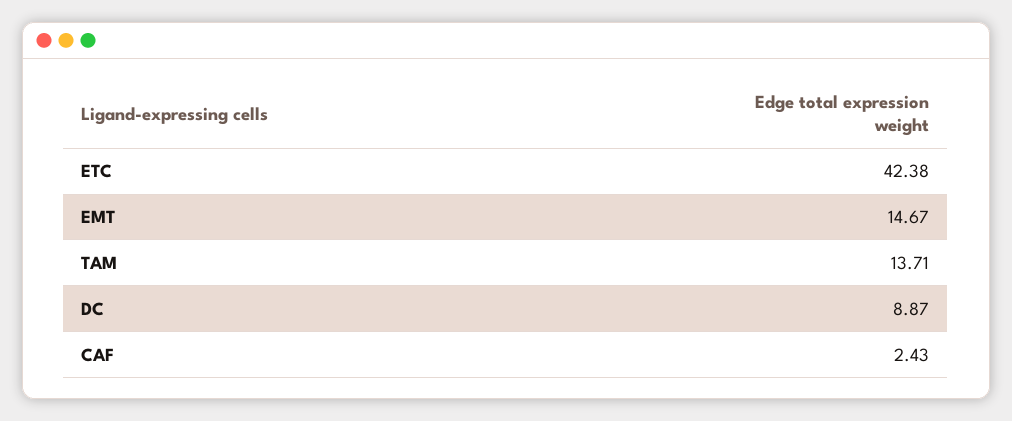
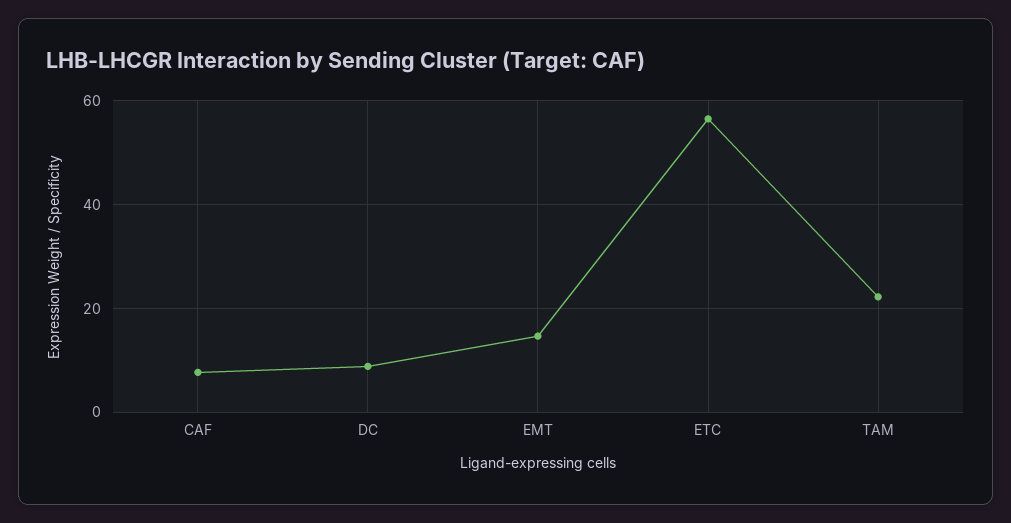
ETC: 42.38 -> 56
TAM: 13.71 -> 22
CAF: 2.43 -> 8

